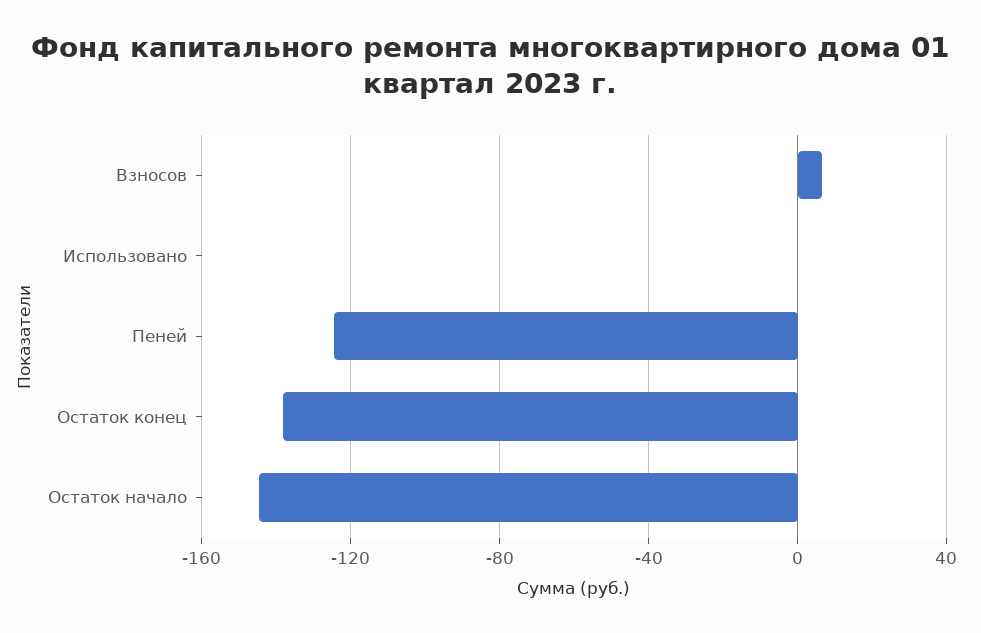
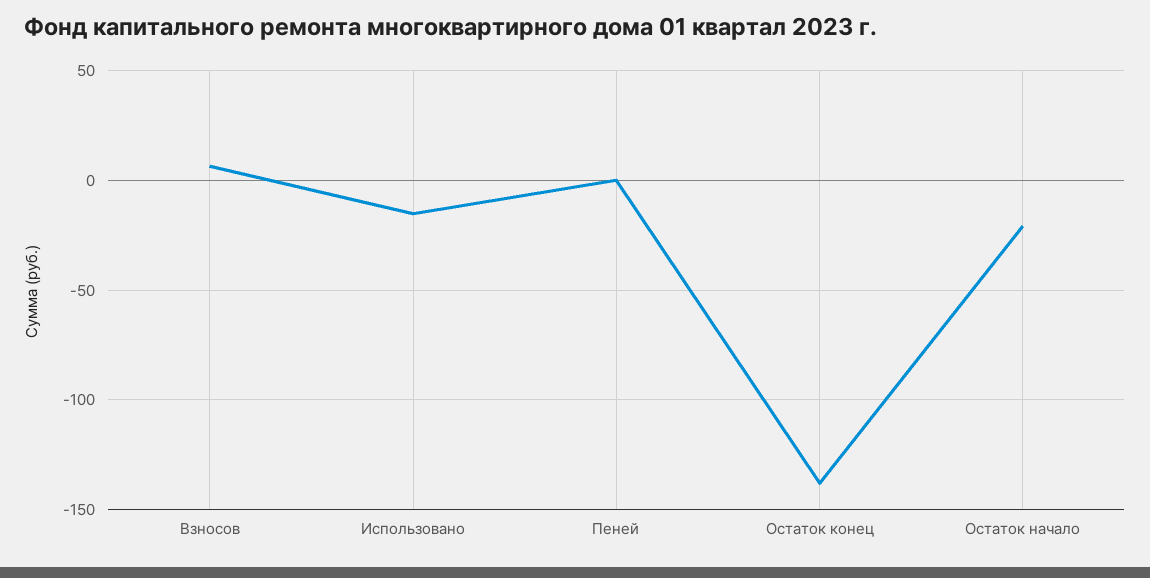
Использовано: 0 -> -15
Пеней: -125 -> 0
Остаток начало: -145 -> -20

